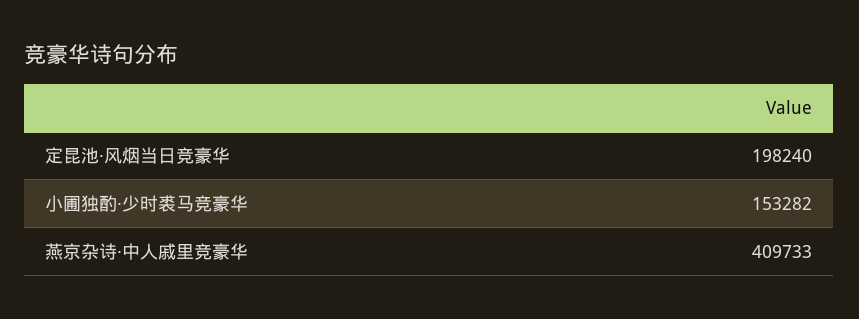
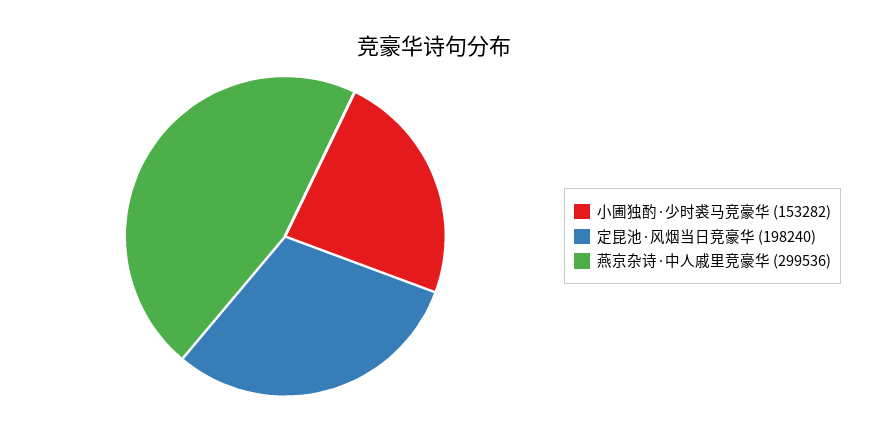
燕京杂诗·中人戚里竞豪华: 409733 -> 299536

